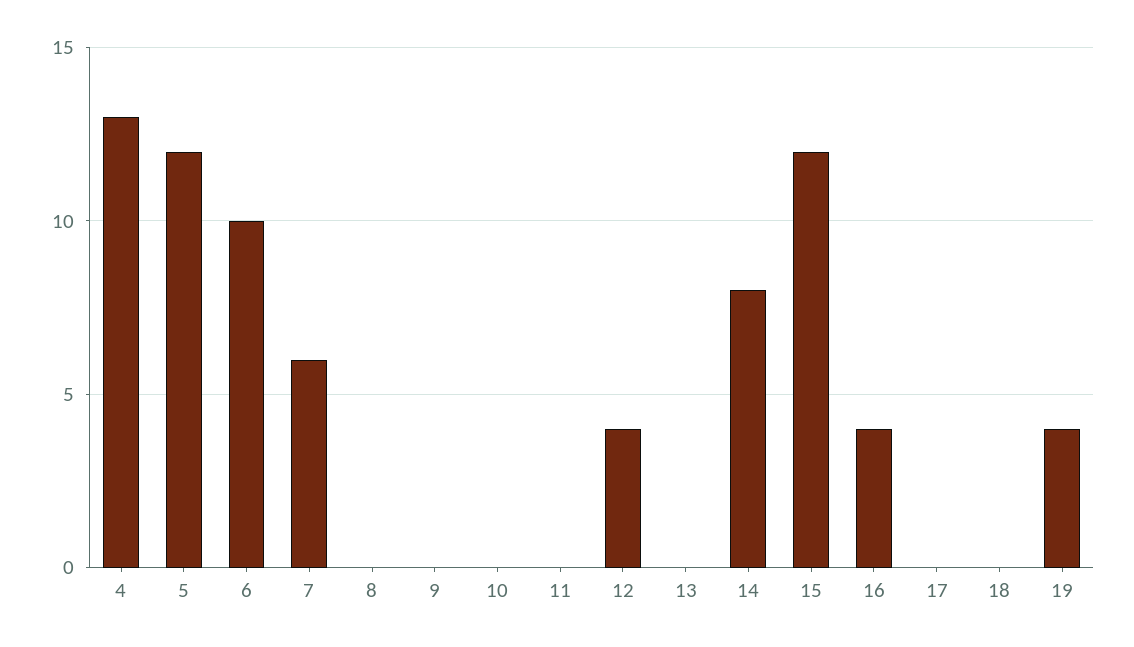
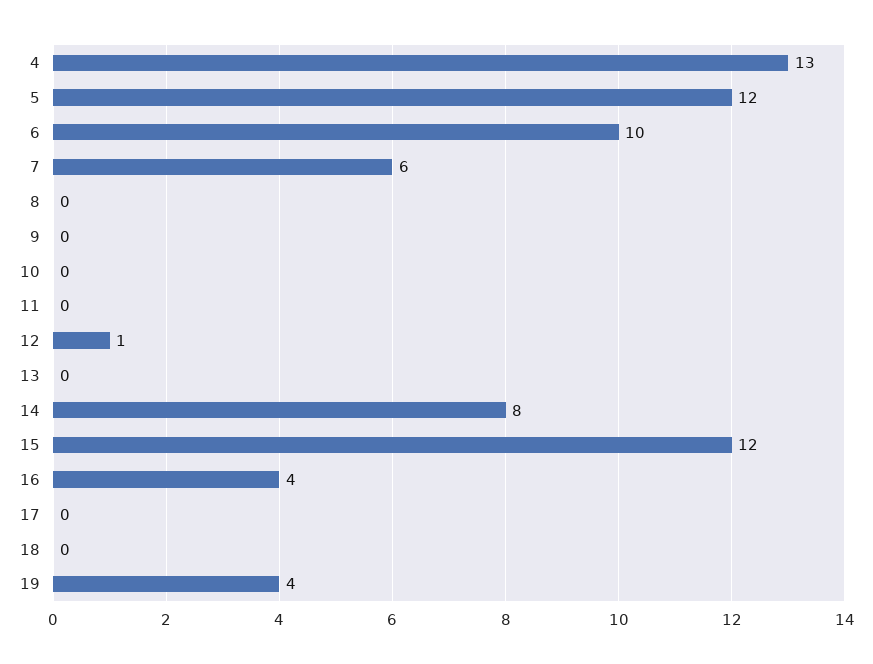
12: 4 -> 1

